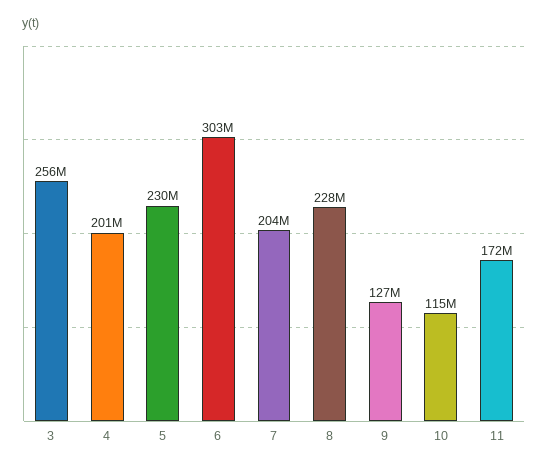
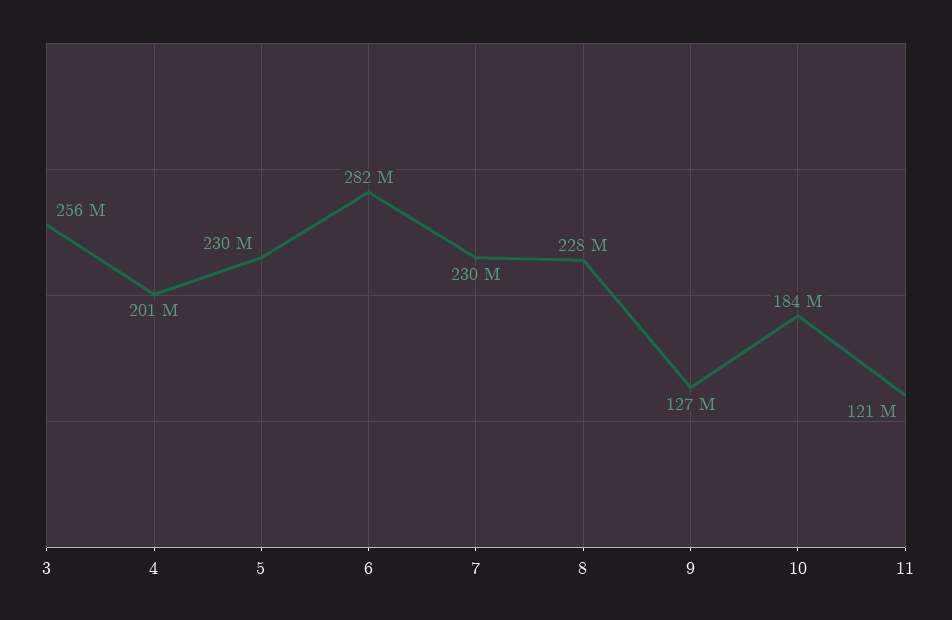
6: 303000000 -> 282000000
7: 204000000 -> 230000000
10: 115000000 -> 184000000
11: 172000000 -> 121000000

